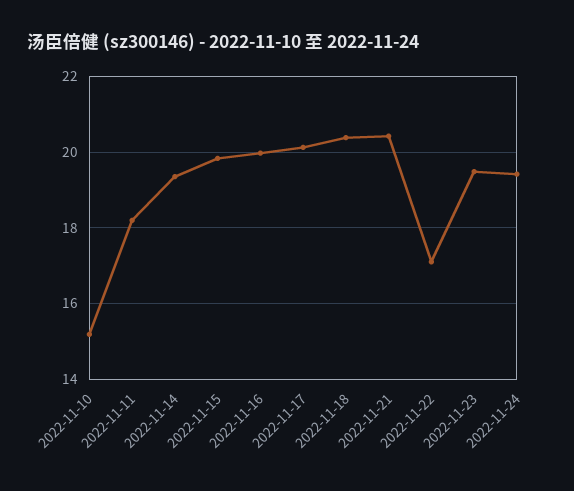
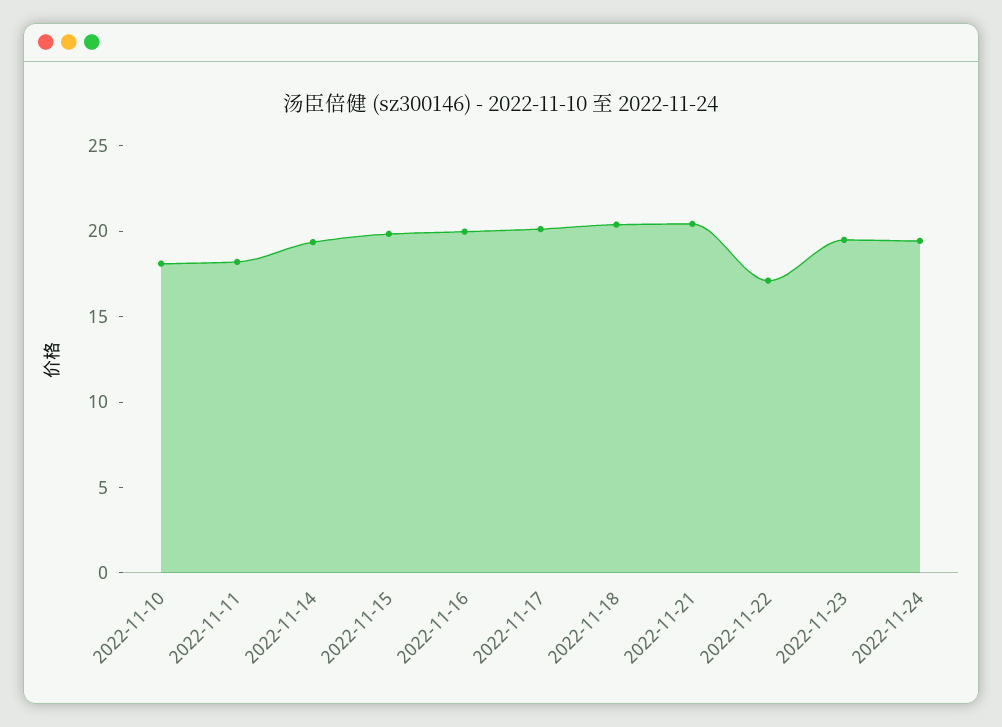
2022-11-10: 15.2 -> 18

